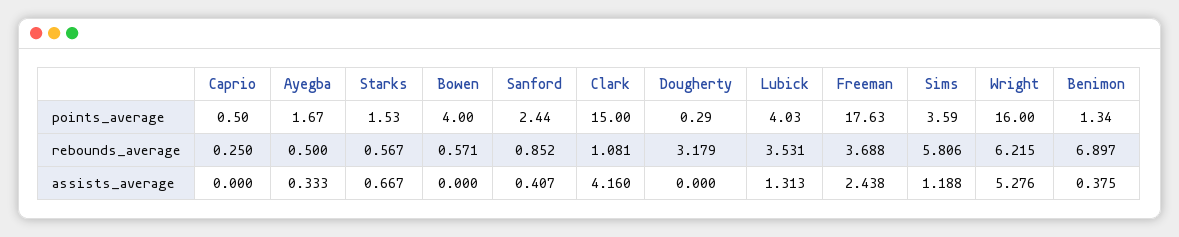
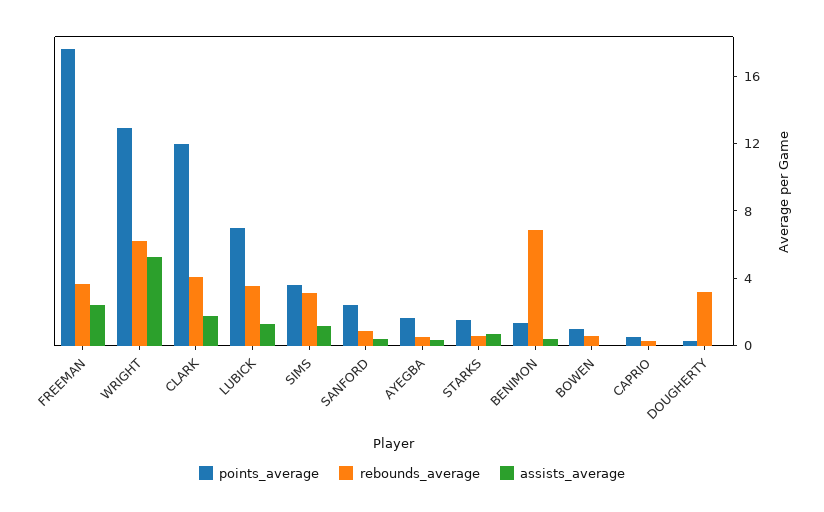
points_average, Bowen: 4 -> 1
points_average, Clark: 15 -> 12
points_average, Lubick: 4.03 -> 7
points_average, Wright: 16 -> 13
rebounds_average, Clark: 1.081 -> 4
rebounds_average, Sims: 5.806 -> 3
assists_average, Clark: 4.16 -> 2

